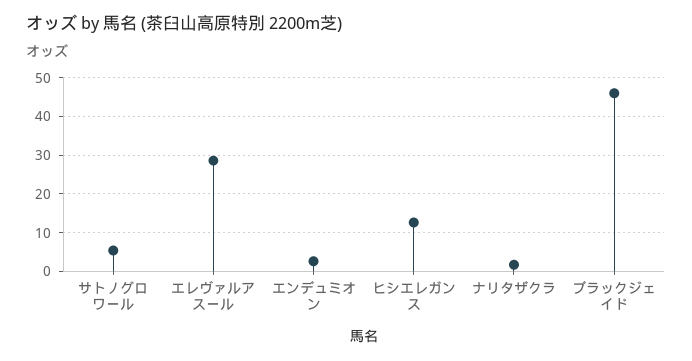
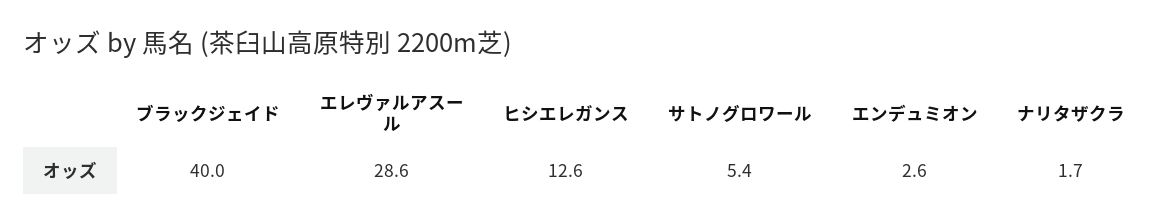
ブラックジェイド: 46 -> 40

